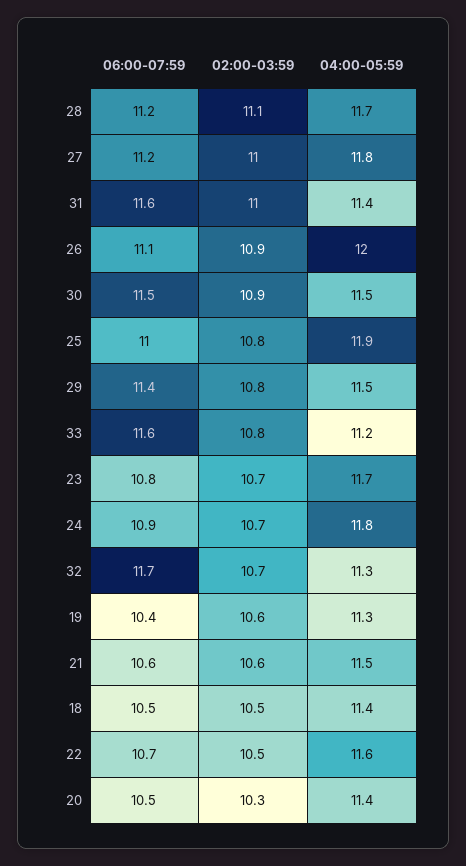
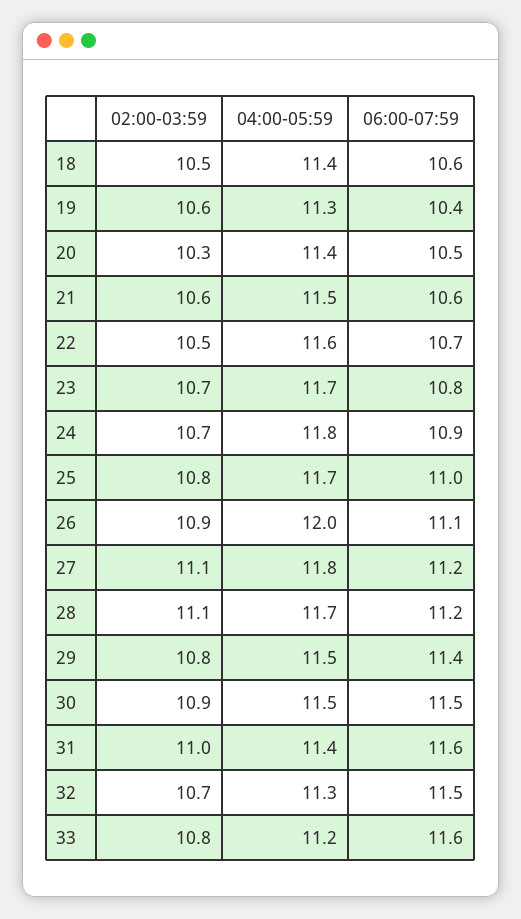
02:00-03:59, 27: 11 -> 11.1
04:00-05:59, 25: 11.9 -> 11.7
06:00-07:59, 32: 11.7 -> 11.5
06:00-07:59, 18: 10.5 -> 10.6

